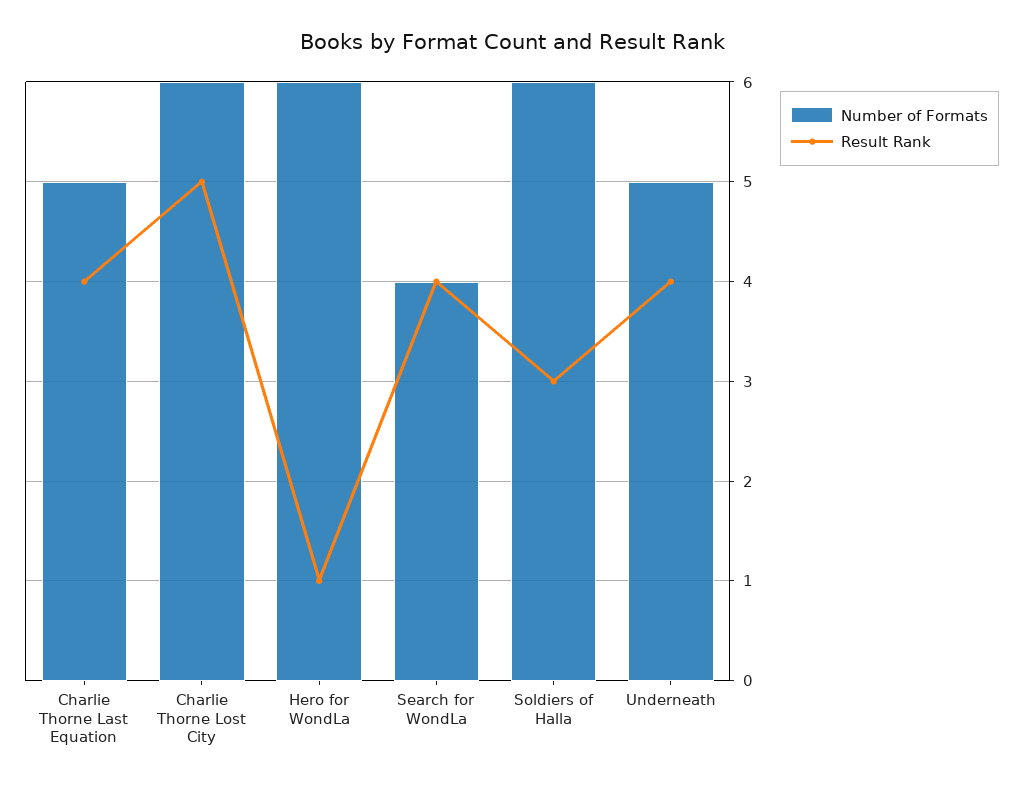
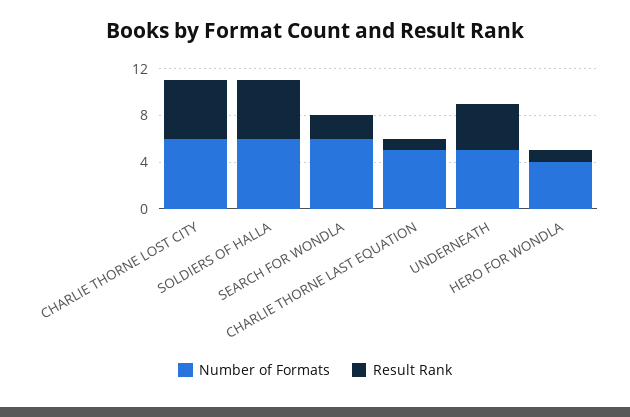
Result Rank, Charlie Thorne Last Equation: 4 -> 1
Number of Formats, Hero for WondLa: 6 -> 4
Number of Formats, Search for WondLa: 4 -> 6
Result Rank, Search for WondLa: 4 -> 2
Result Rank, Soldiers of Halla: 3 -> 5

